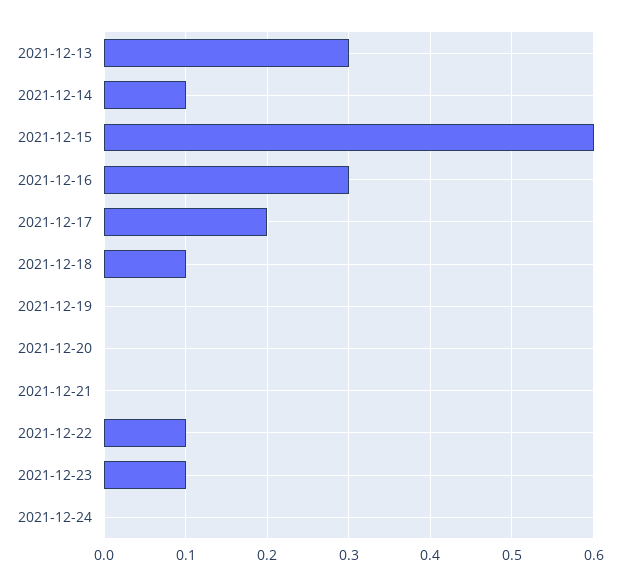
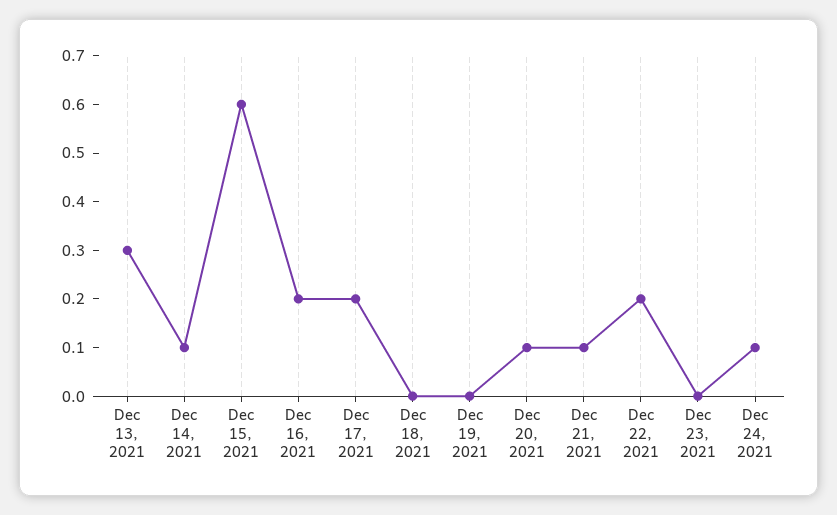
2021-12-16: 0.3 -> 0.2
2021-12-18: 0.1 -> 0
2021-12-20: 0 -> 0.1
2021-12-21: 0 -> 0.1
2021-12-22: 0.1 -> 0.2
2021-12-23: 0.1 -> 0
2021-12-24: 0 -> 0.1

